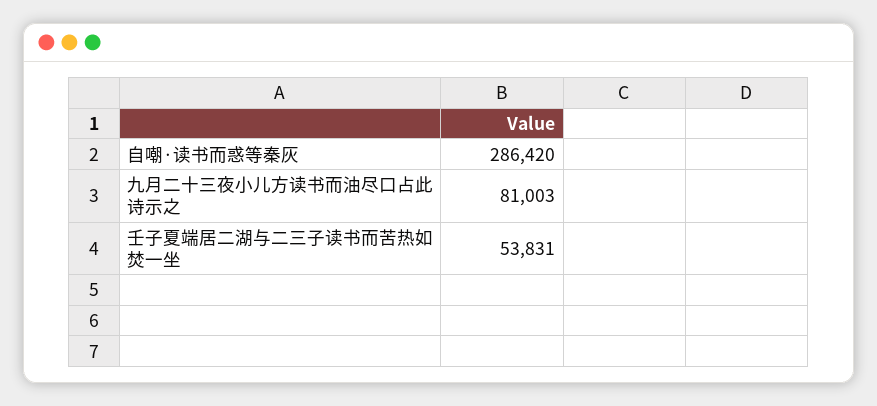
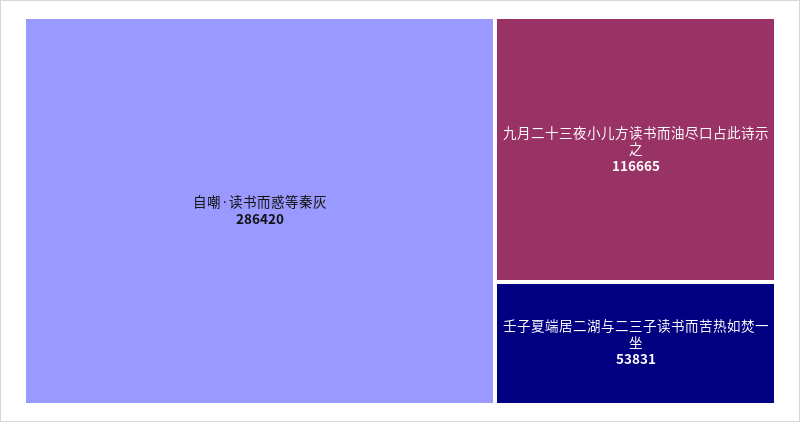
九月二十三夜小儿方读书而油尽口占此诗示之: 81003 -> 116665

